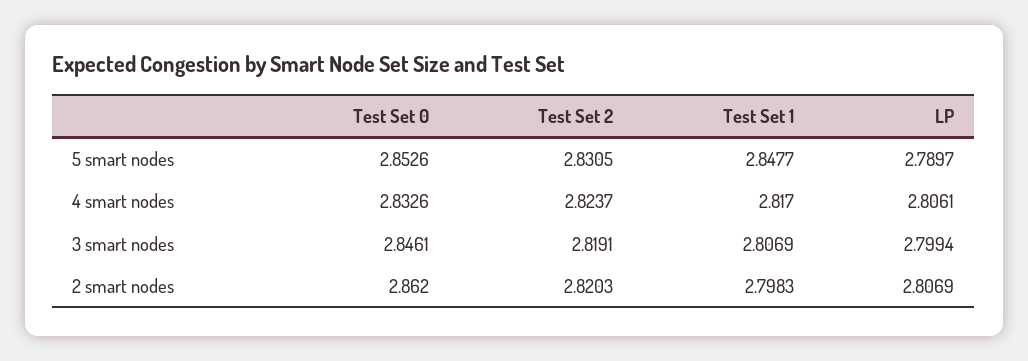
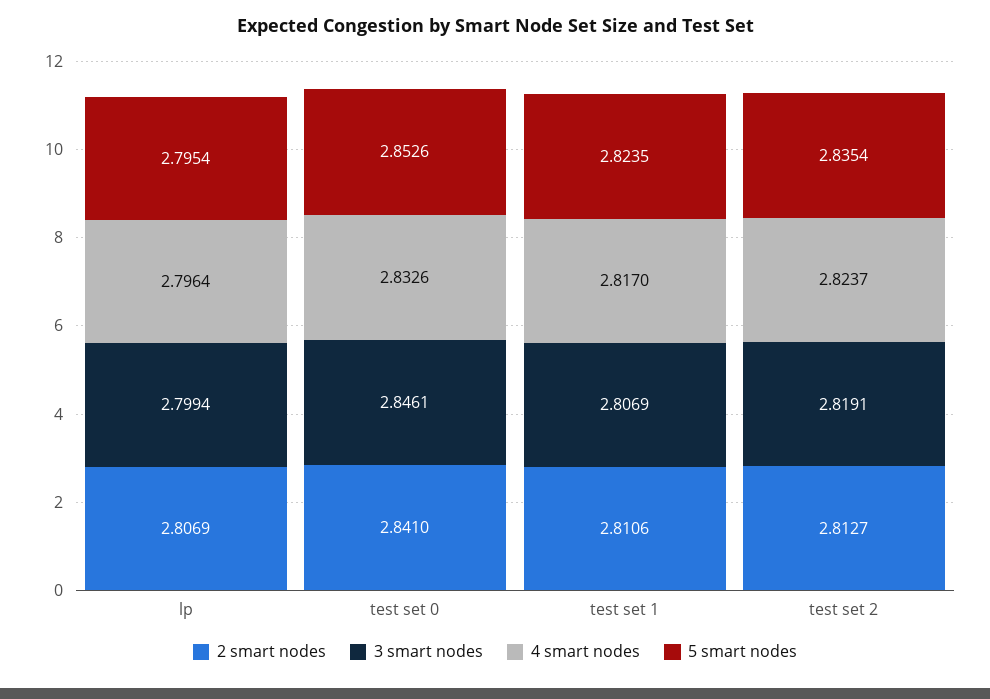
5 smart nodes, Test Set 2: 2.8305 -> 2.8354
5 smart nodes, Test Set 1: 2.8477 -> 2.8235
5 smart nodes, LP: 2.7897 -> 2.7954
4 smart nodes, LP: 2.8061 -> 2.7964
2 smart nodes, Test Set 0: 2.862 -> 2.841
2 smart nodes, Test Set 2: 2.8203 -> 2.8127
2 smart nodes, Test Set 1: 2.7983 -> 2.8106

